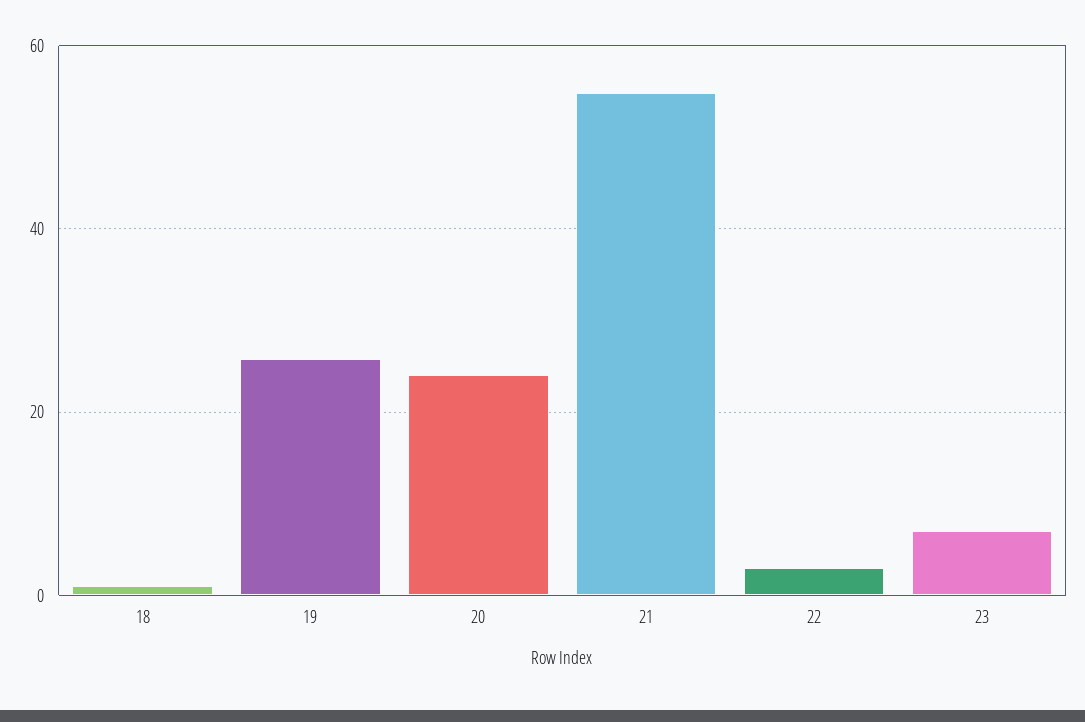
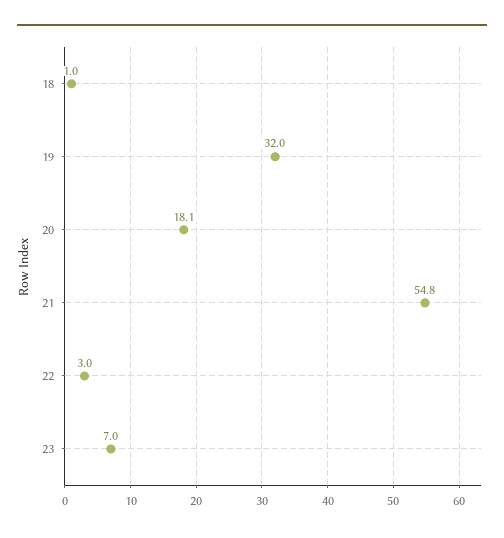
19: 26 -> 32
20: 24 -> 18.1

